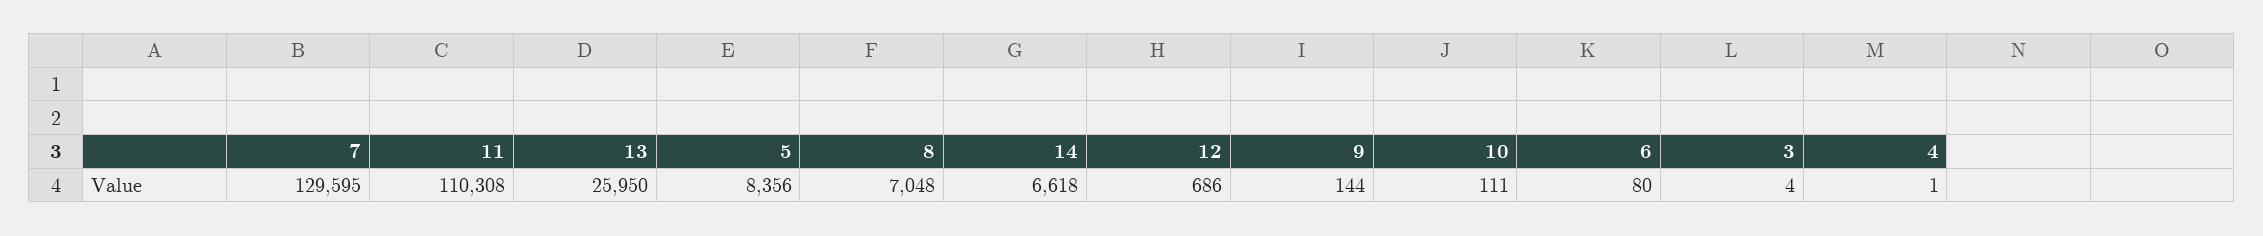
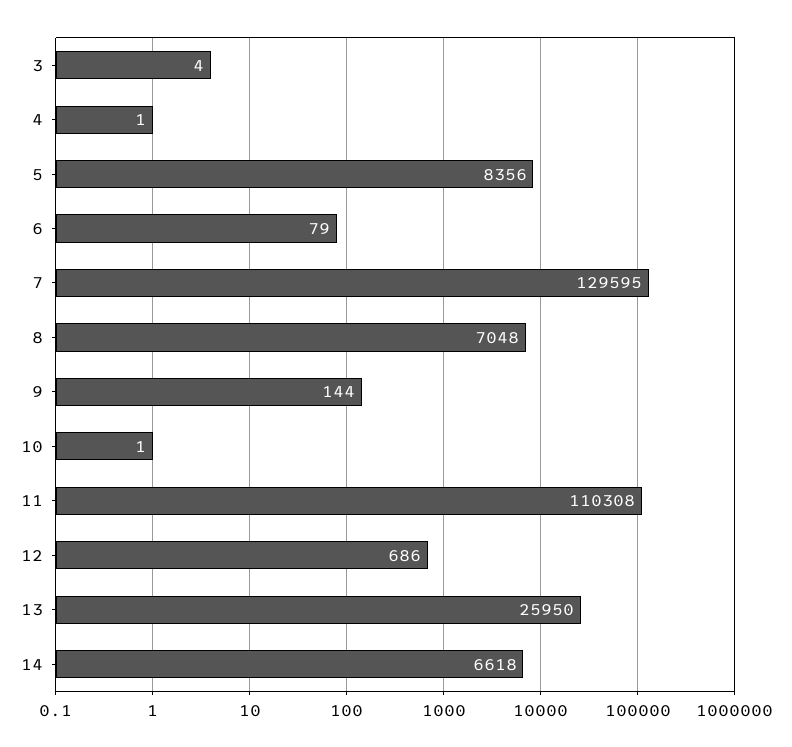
10: 111 -> 1
6: 80 -> 79

